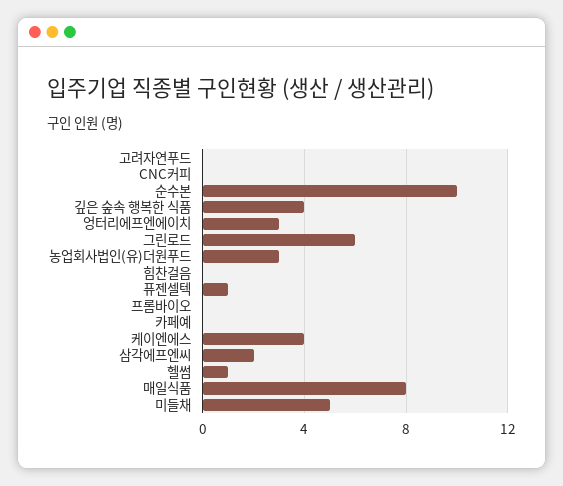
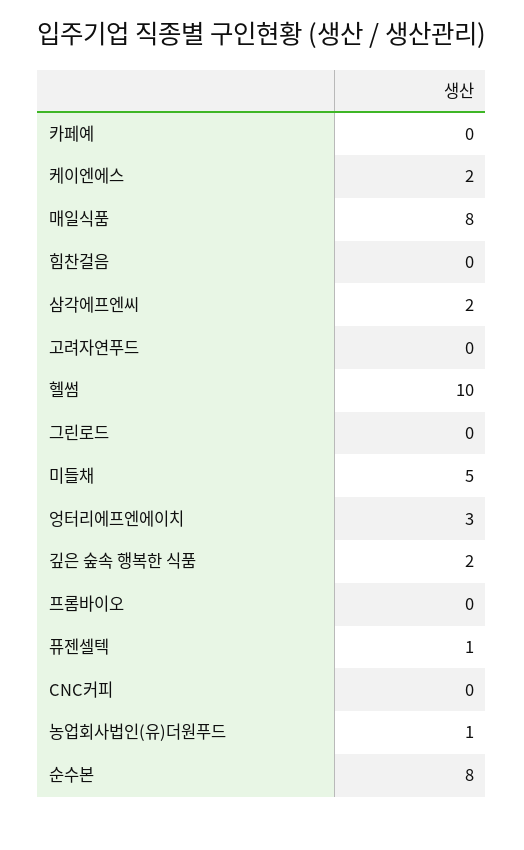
순수본: 10 -> 8
깊은 숲속 행복한 식품: 4 -> 2
그린로드: 6 -> 0
농업회사법인(유)더원푸드: 3 -> 1
케이엔에스: 4 -> 2
헬썸: 1 -> 10

